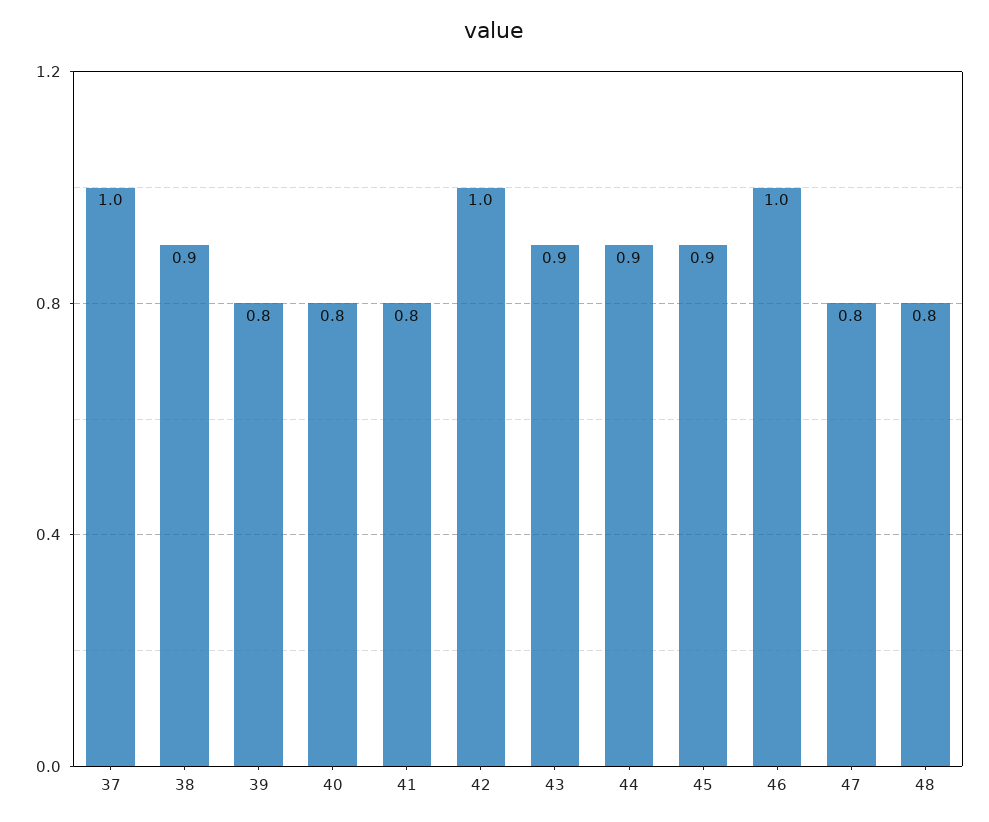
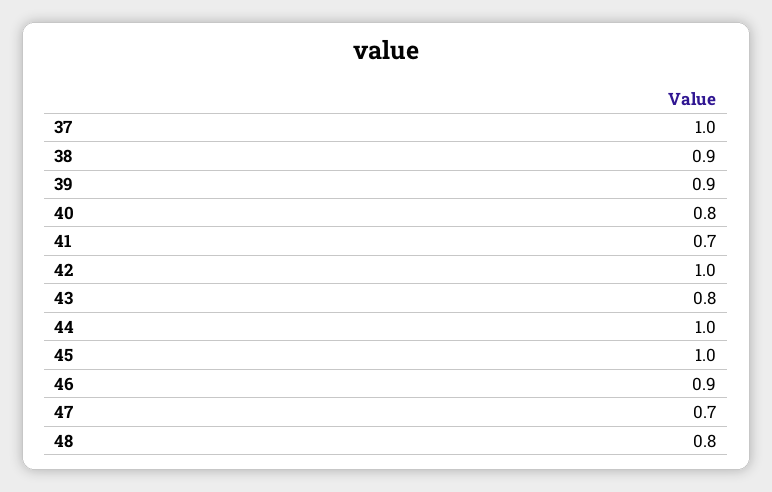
39: 0.8 -> 0.9
41: 0.8 -> 0.7
43: 0.9 -> 0.8
44: 0.9 -> 1
45: 0.9 -> 1
46: 1 -> 0.9
47: 0.8 -> 0.7

